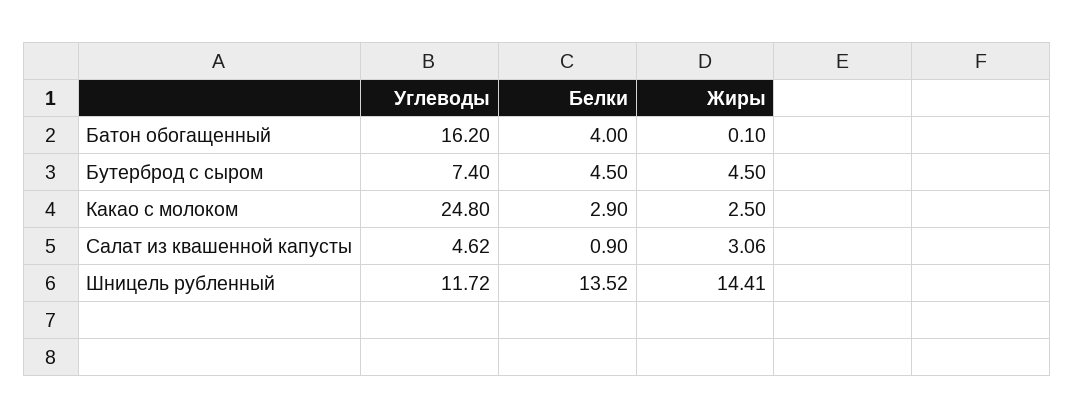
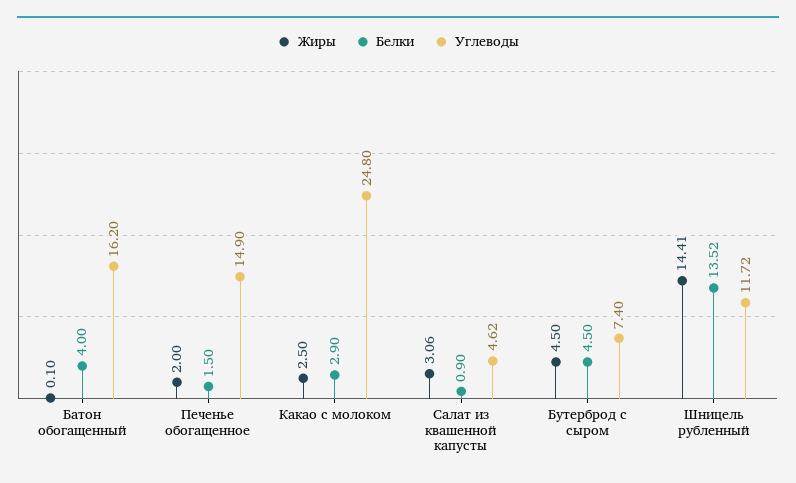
Жиры, Печенье обогащенное: none -> 2
Белки, Печенье обогащенное: none -> 1.5
Углеводы, Печенье обогащенное: none -> 14.9

